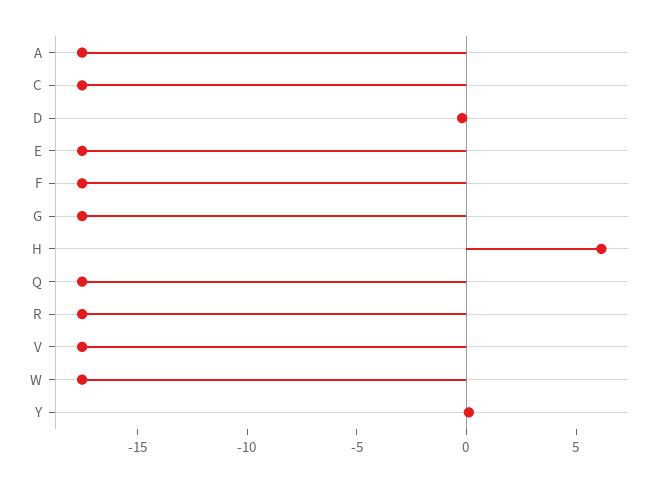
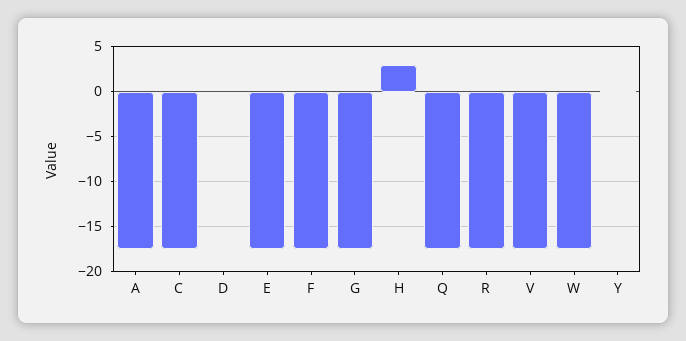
H: 6 -> 3

